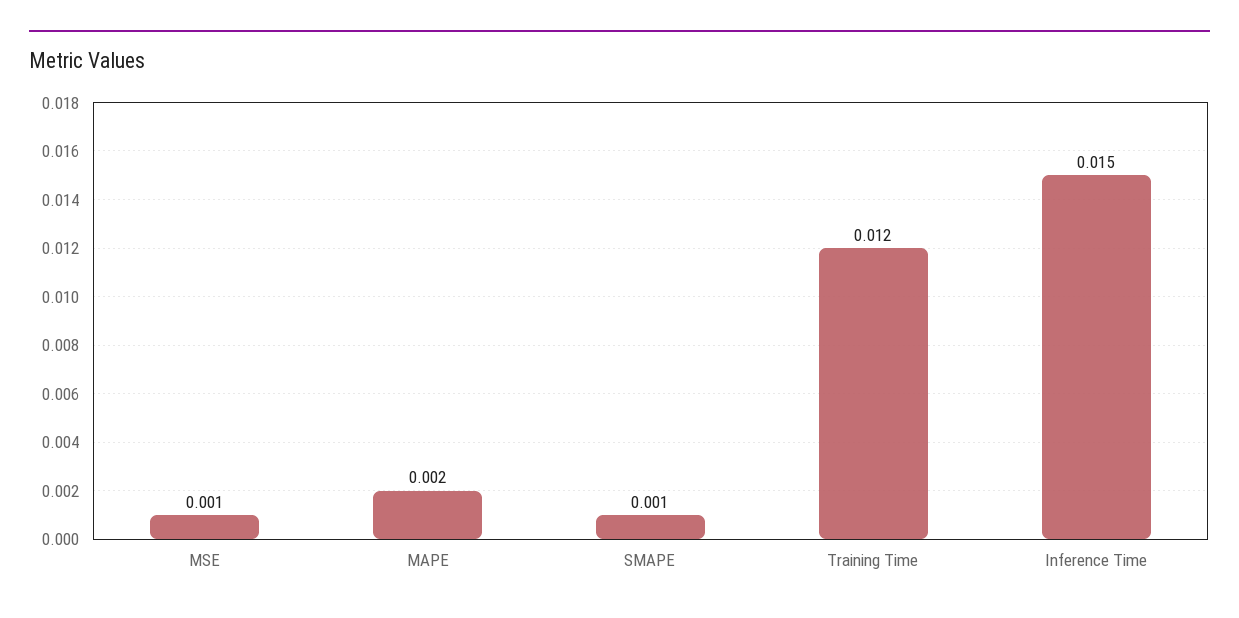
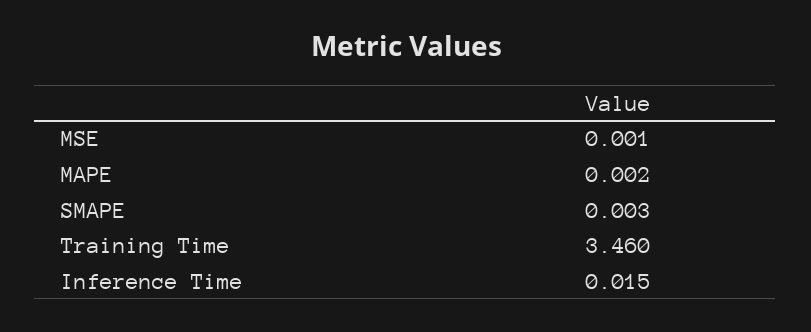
SMAPE: 0.001 -> 0.003
Training Time: 0.012 -> 3.46

